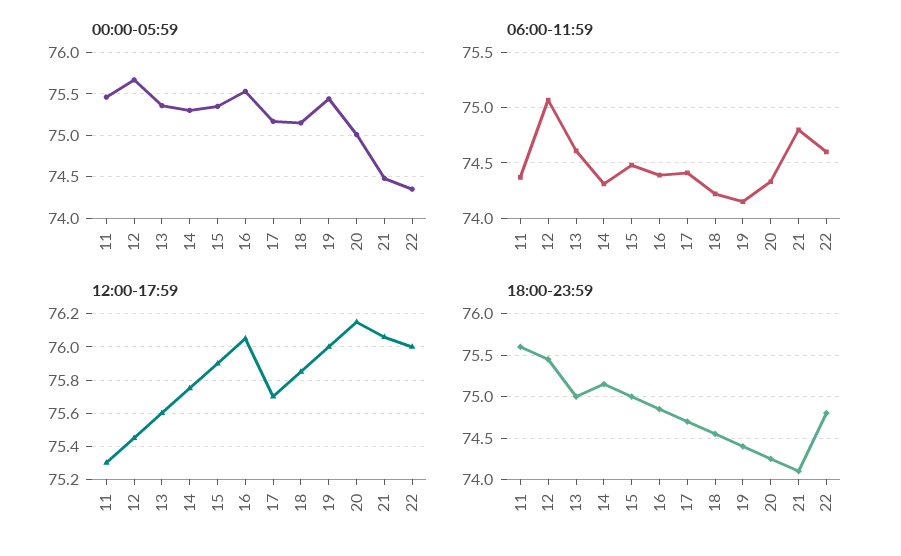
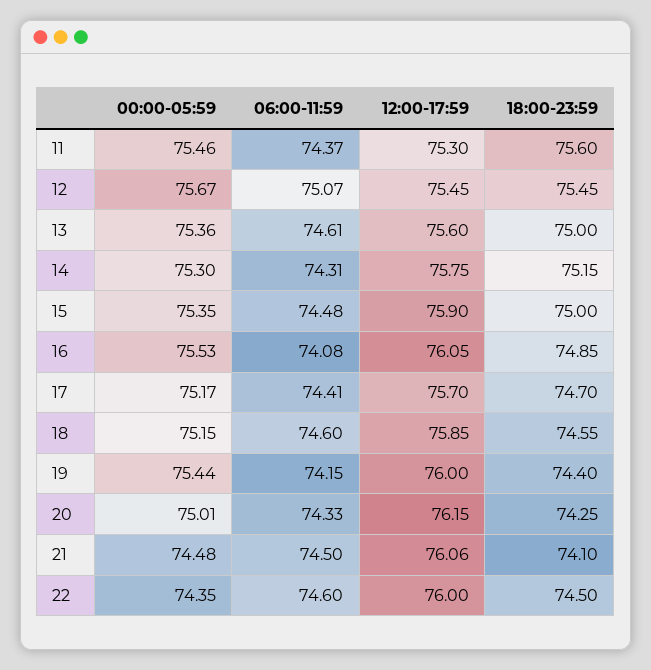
06:00-11:59, 16: 74.4 -> 74.08
06:00-11:59, 18: 74.2 -> 74.6
06:00-11:59, 21: 74.8 -> 74.5
18:00-23:59, 22: 74.8 -> 74.5

